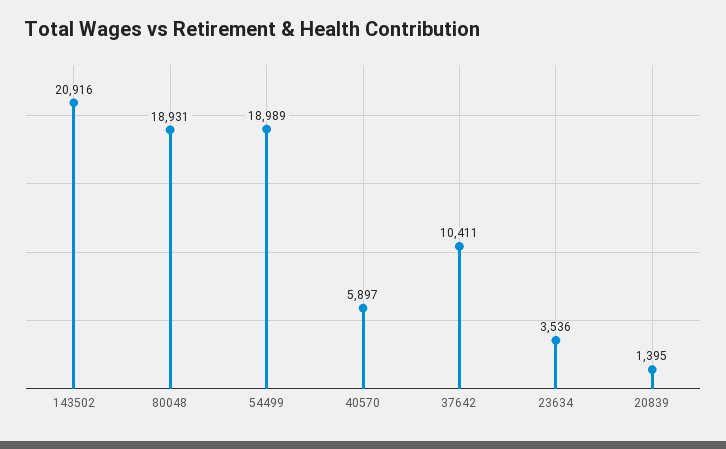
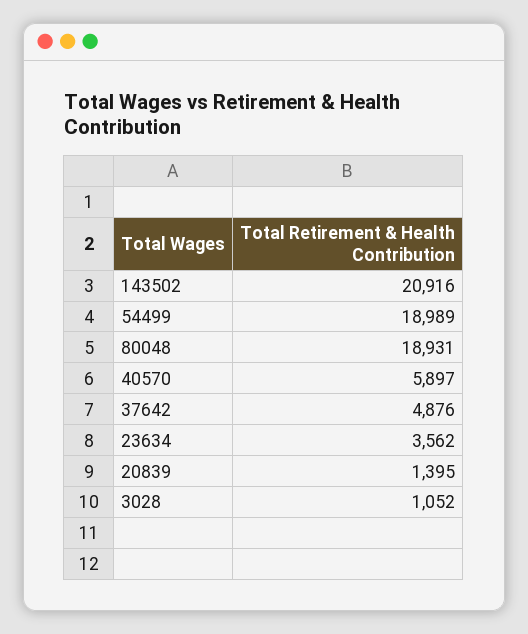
37642: 10411 -> 4876
23634: 3536 -> 3562
3028: none -> 1052

